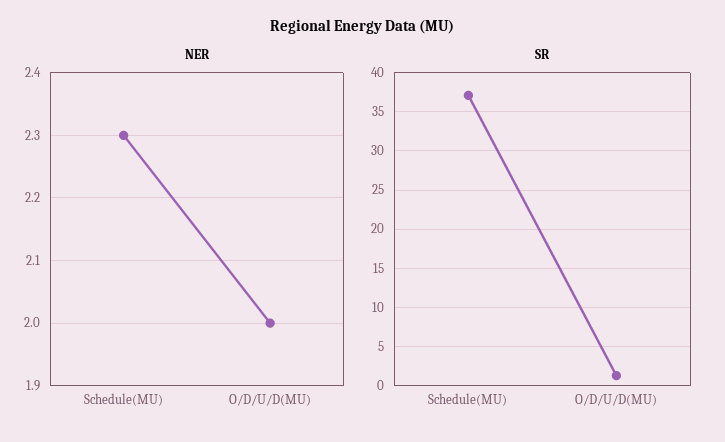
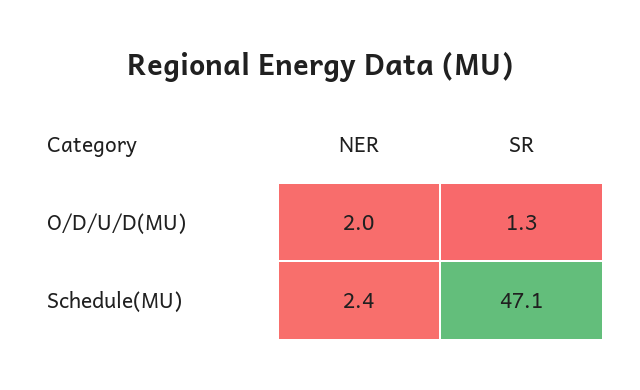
NER, Schedule(MU): 2.3 -> 2.4
SR, Schedule(MU): 37 -> 47.1

